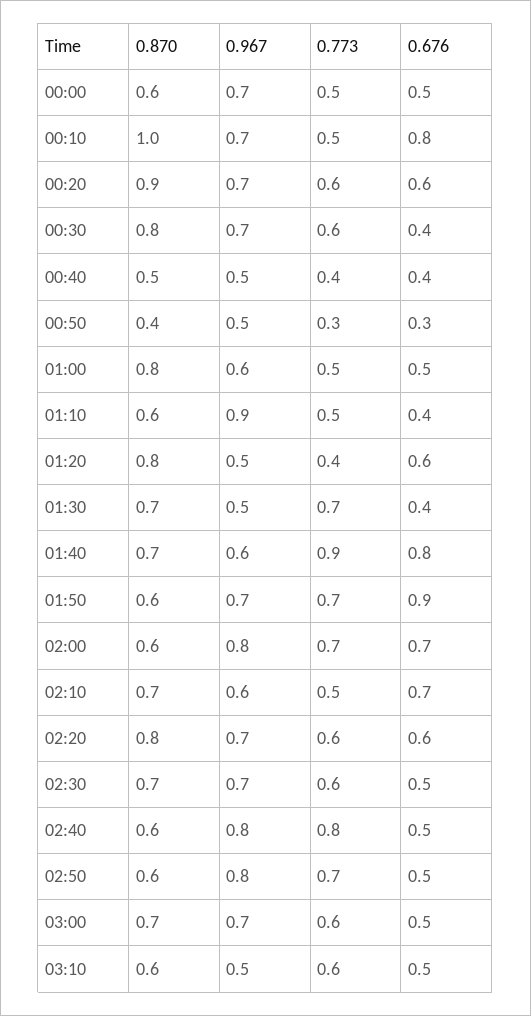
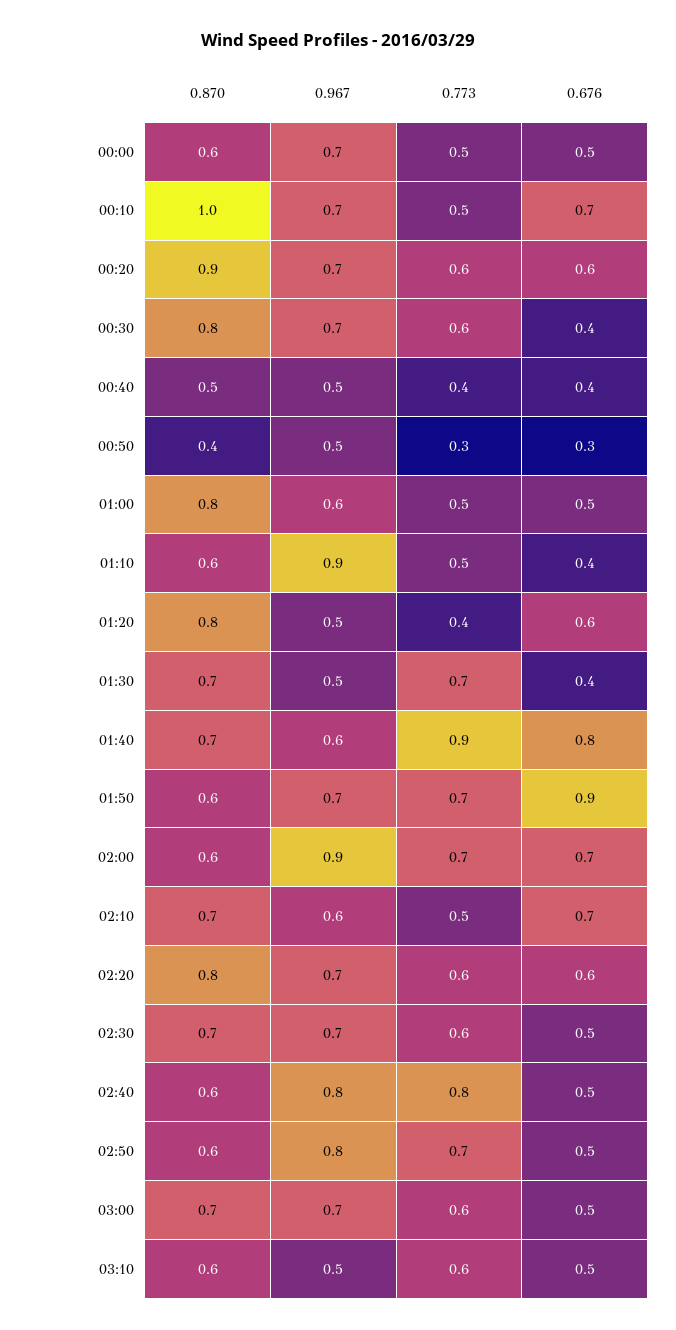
0.676, 00:10: 0.8 -> 0.7
0.967, 02:00: 0.8 -> 0.9

